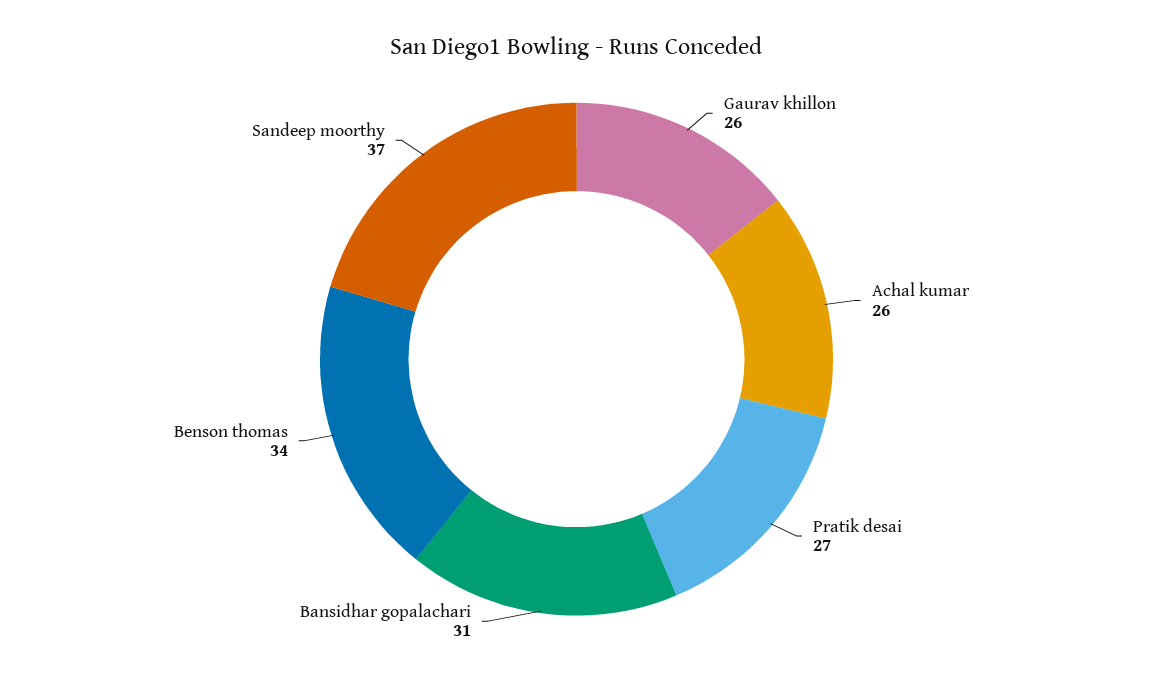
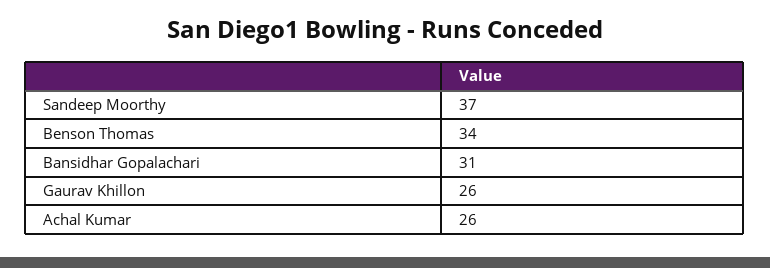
Pratik desai: 27 -> none

